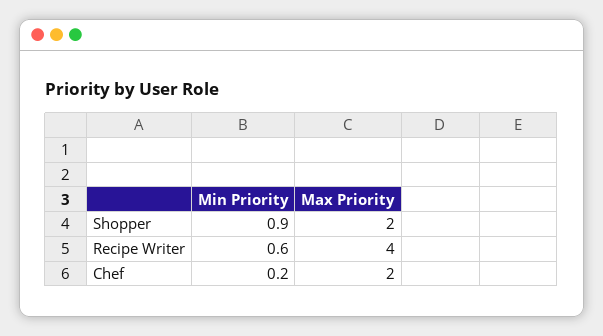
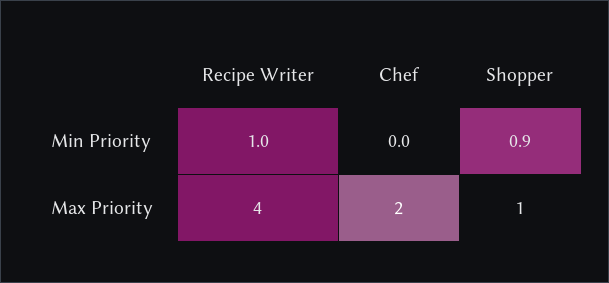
Max Priority, Shopper: 2 -> 1
Min Priority, Recipe Writer: 0.6 -> 1
Min Priority, Chef: 0.2 -> 0

